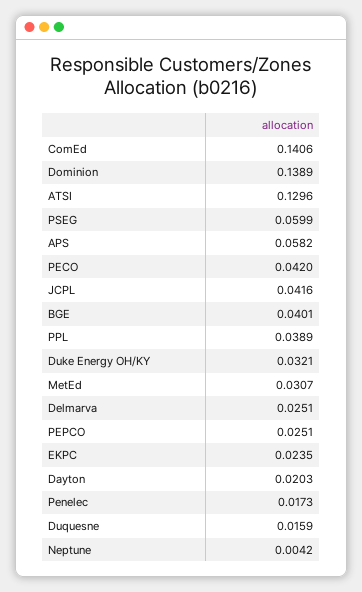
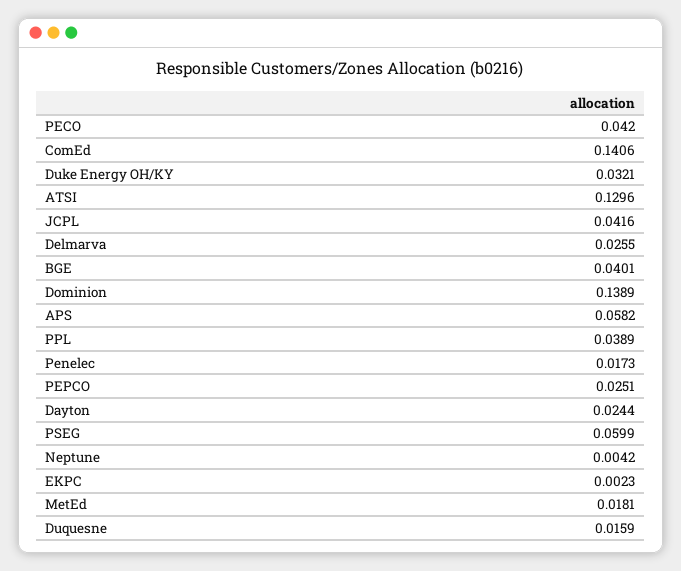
MetEd: 0.0307 -> 0.0181
Delmarva: 0.0251 -> 0.0255
EKPC: 0.0235 -> 0.0023
Dayton: 0.0203 -> 0.0244

